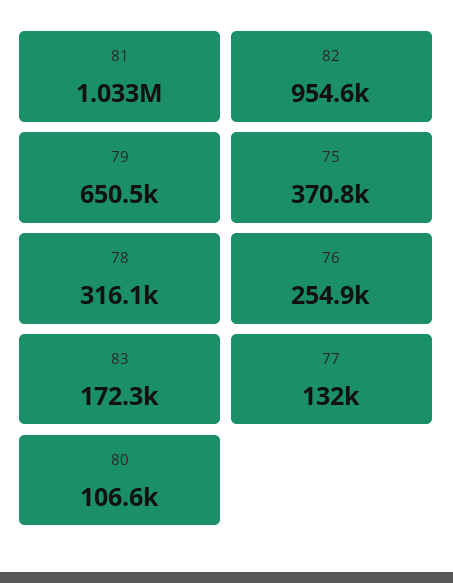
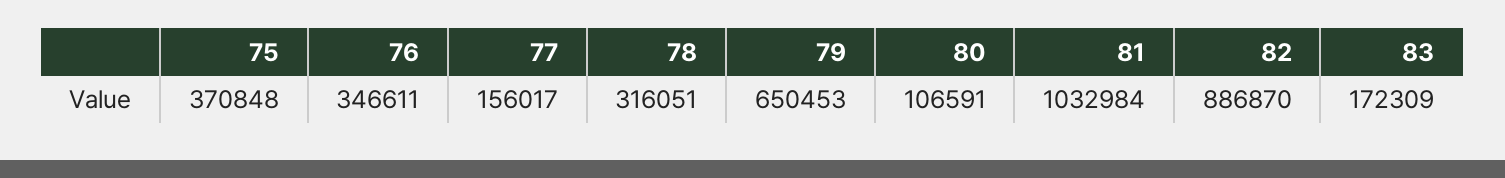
82: 954600 -> 886870
76: 254900 -> 346611
77: 132000 -> 156017

